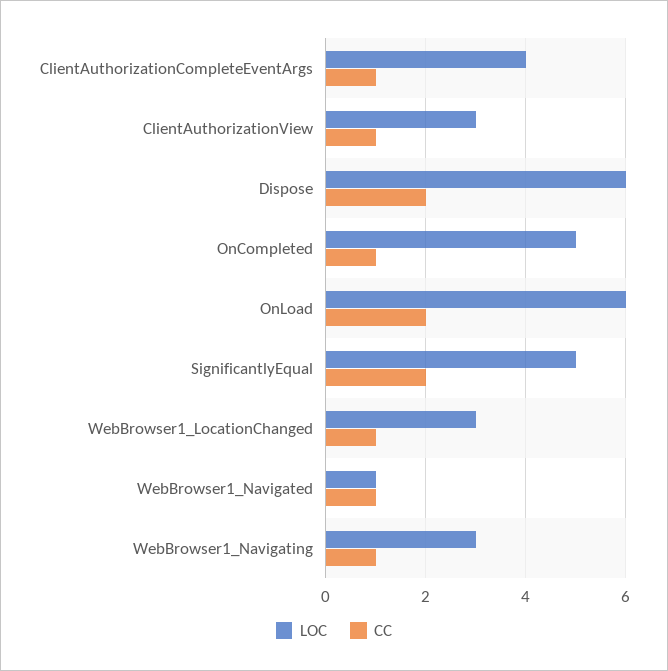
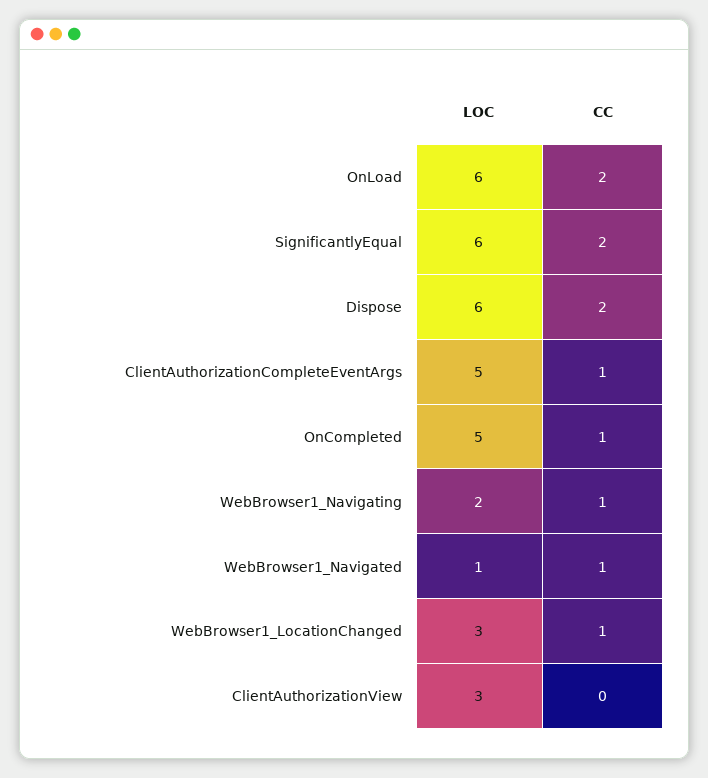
LOC, ClientAuthorizationCompleteEventArgs: 4 -> 5
CC, ClientAuthorizationView: 1 -> 0
LOC, SignificantlyEqual: 5 -> 6
LOC, WebBrowser1_Navigating: 3 -> 2

